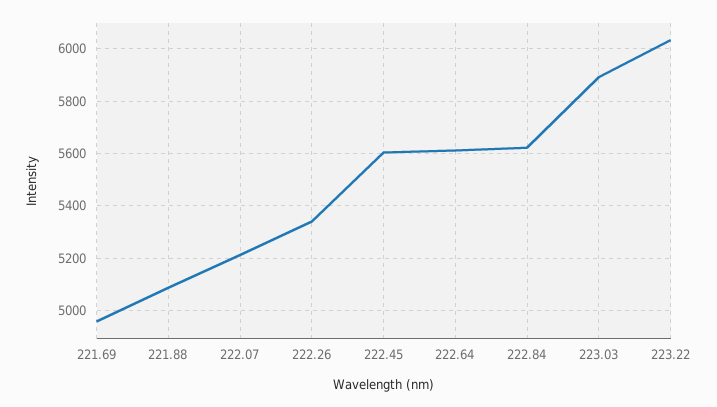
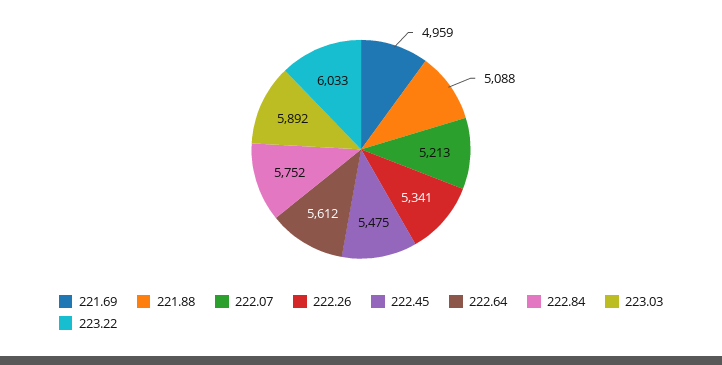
222.45: 5600 -> 5475
222.84: 5625 -> 5752

